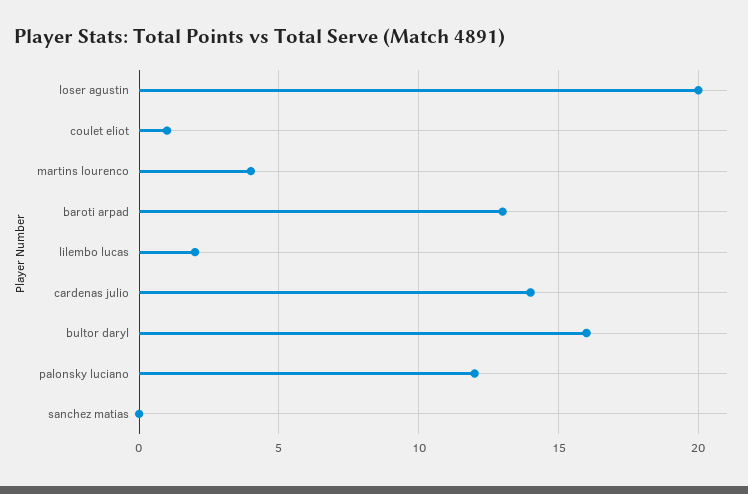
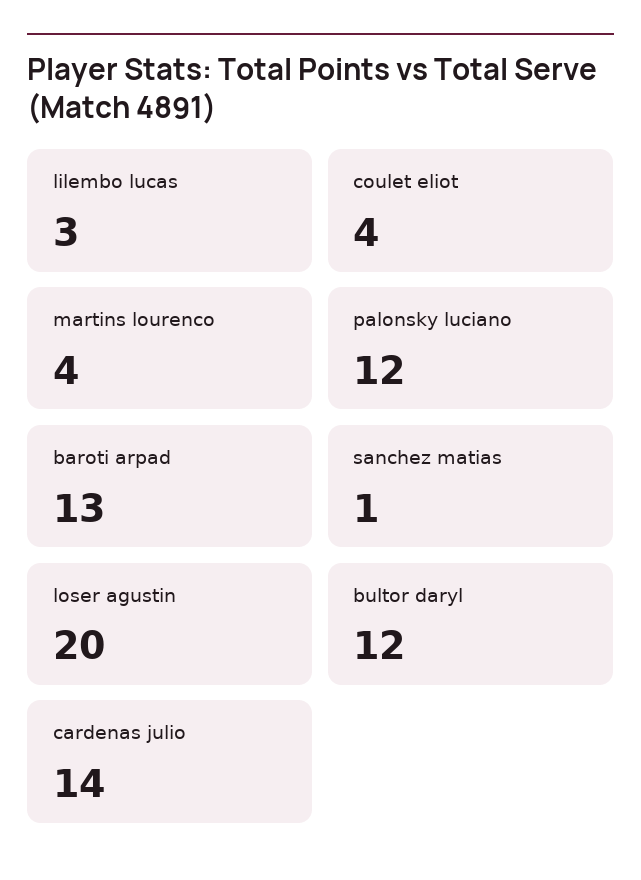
coulet eliot: 1 -> 4
lilembo lucas: 2 -> 3
bultor daryl: 16 -> 12
sanchez matias: 0 -> 1

